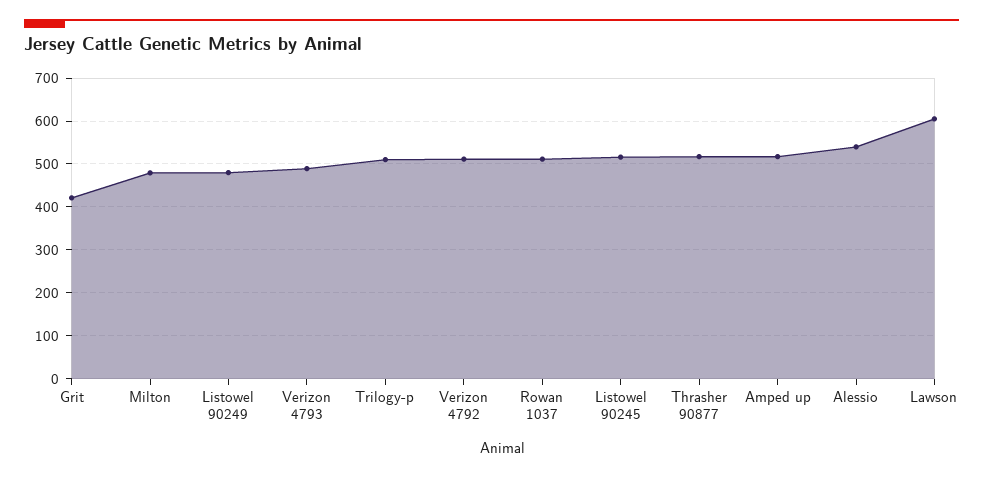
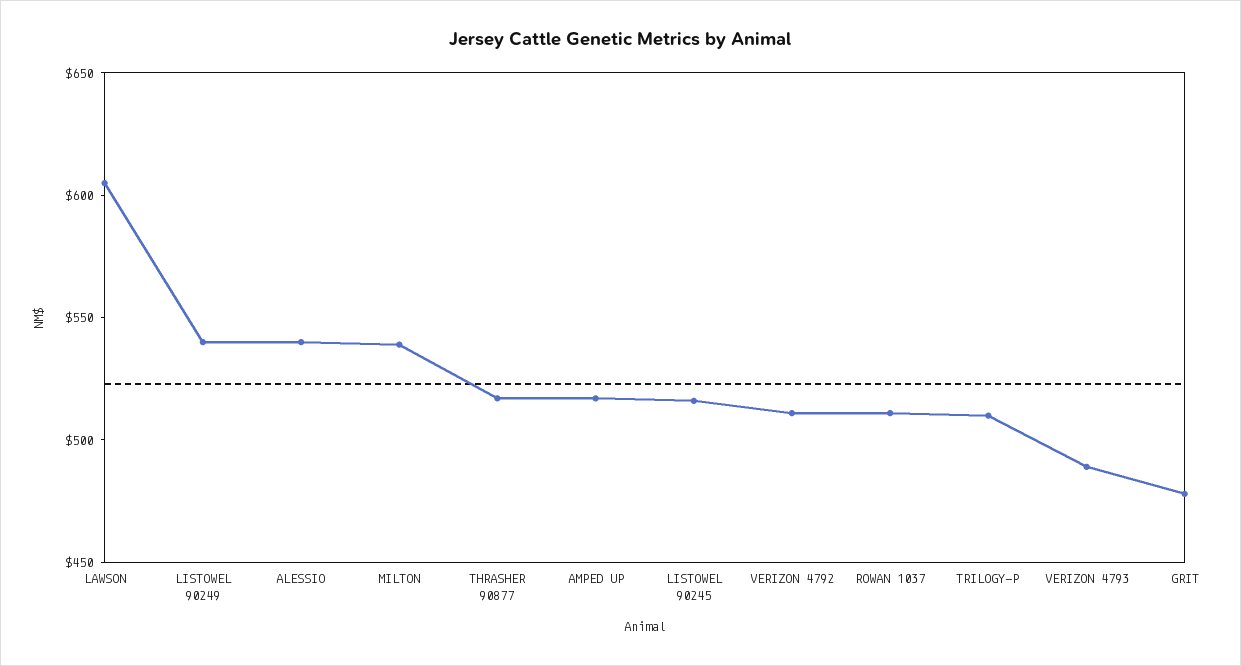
Grit: 420 -> 480
Milton: 480 -> 540
Listowel 90249: 480 -> 540

